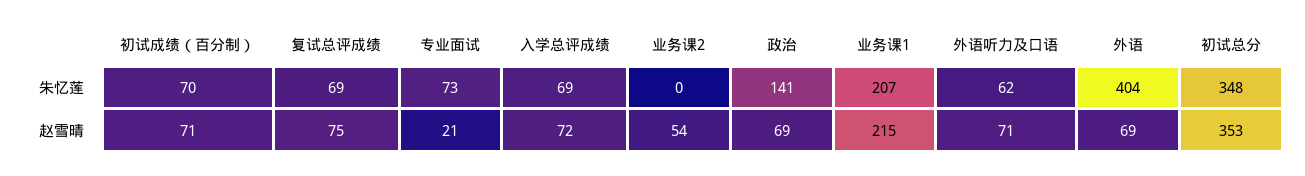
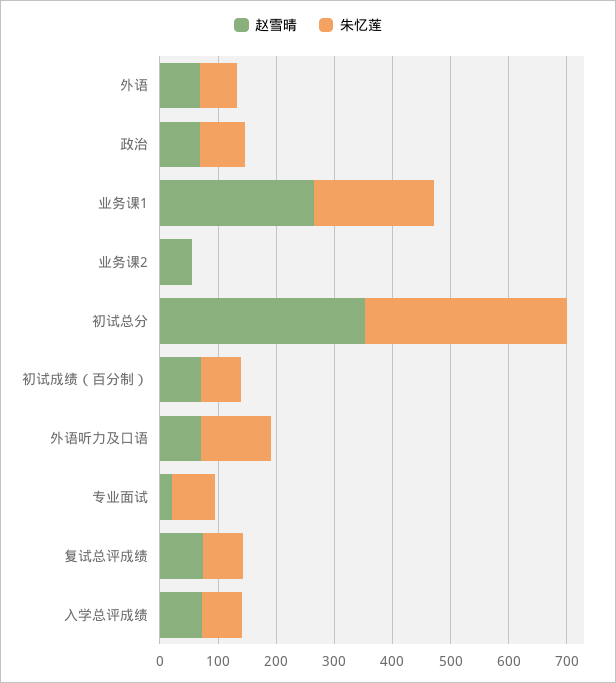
朱忆莲, 政治: 141 -> 80
朱忆莲, 外语听力及口语: 62 -> 120
朱忆莲, 外语: 404 -> 60
赵雪晴, 业务课1: 215 -> 260

